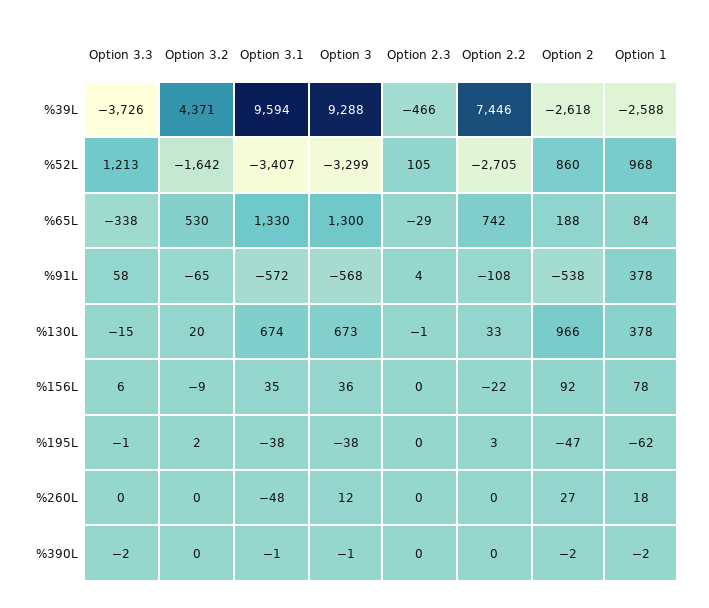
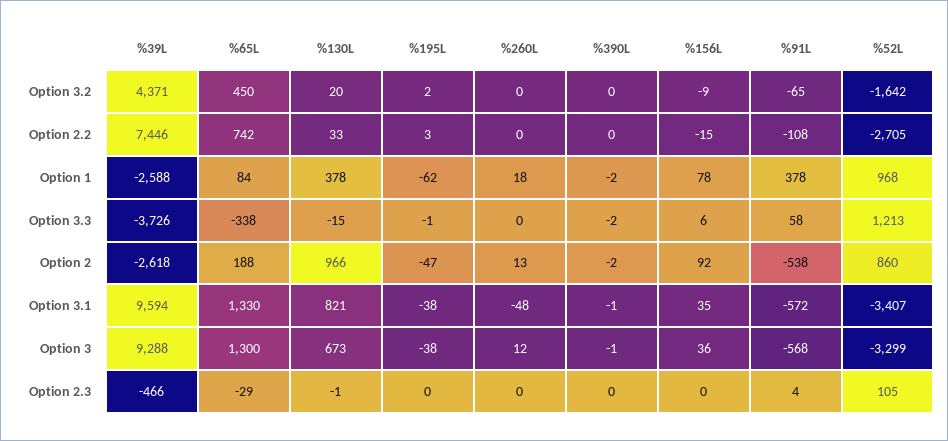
Option 3.2, %65L: 530 -> 450
Option 3.1, %130L: 674 -> 821
Option 2.2, %156L: -22 -> -15
Option 2, %260L: 27 -> 13

